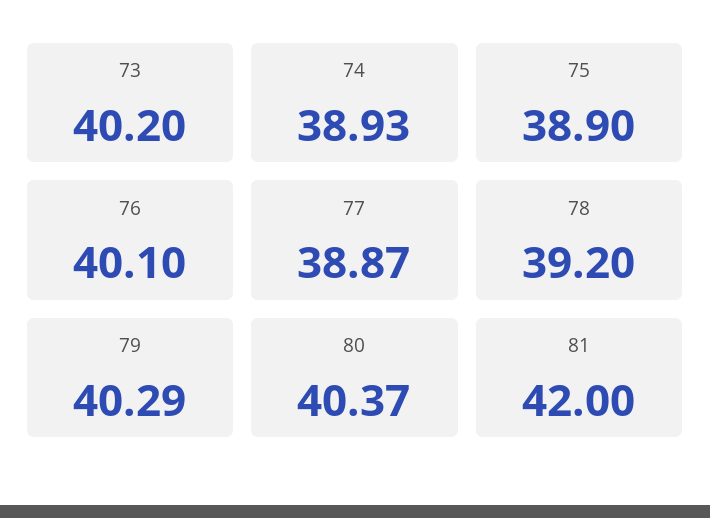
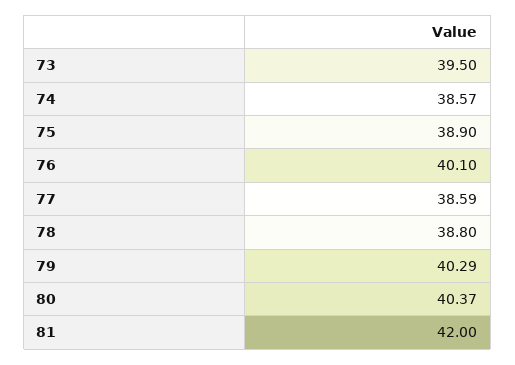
73: 40.2 -> 39.5
74: 38.93 -> 38.57
77: 38.87 -> 38.59
78: 39.2 -> 38.8

